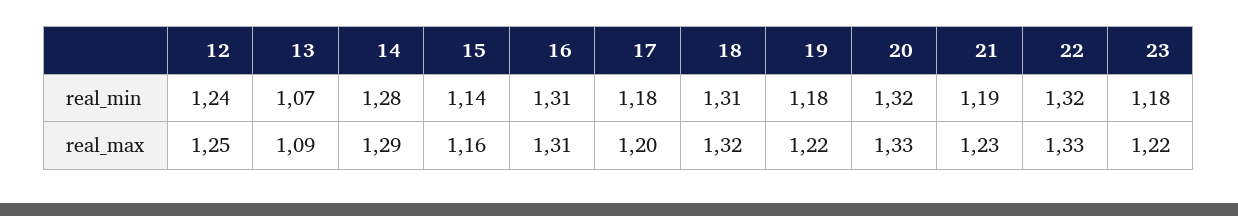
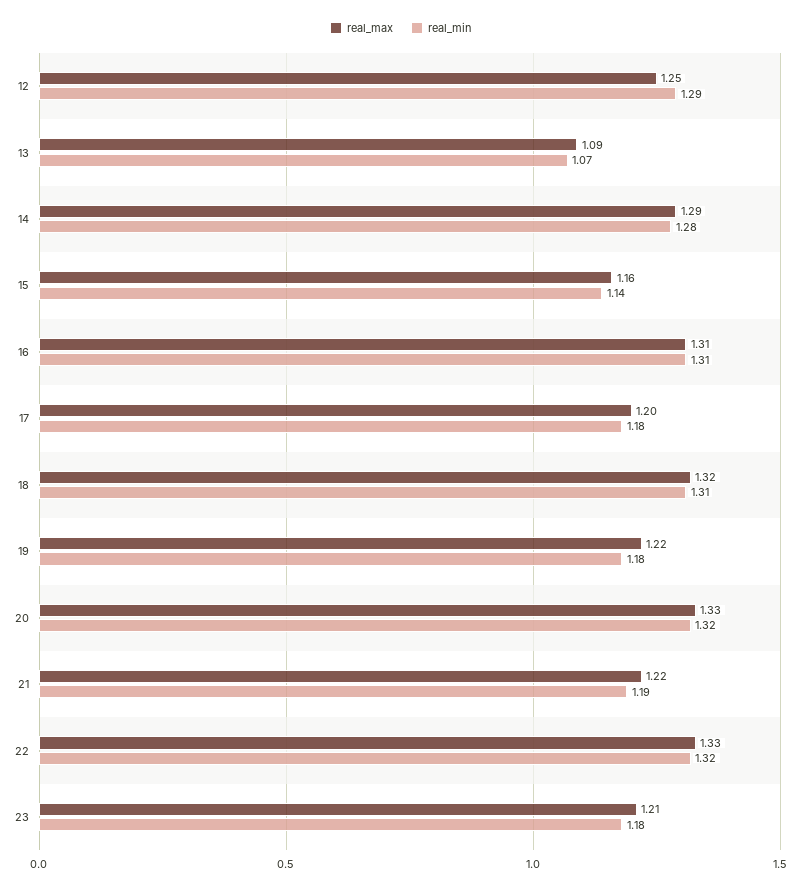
real_min, 12: 1.24 -> 1.29
real_max, 21: 1.23 -> 1.22
real_max, 23: 1.22 -> 1.21

